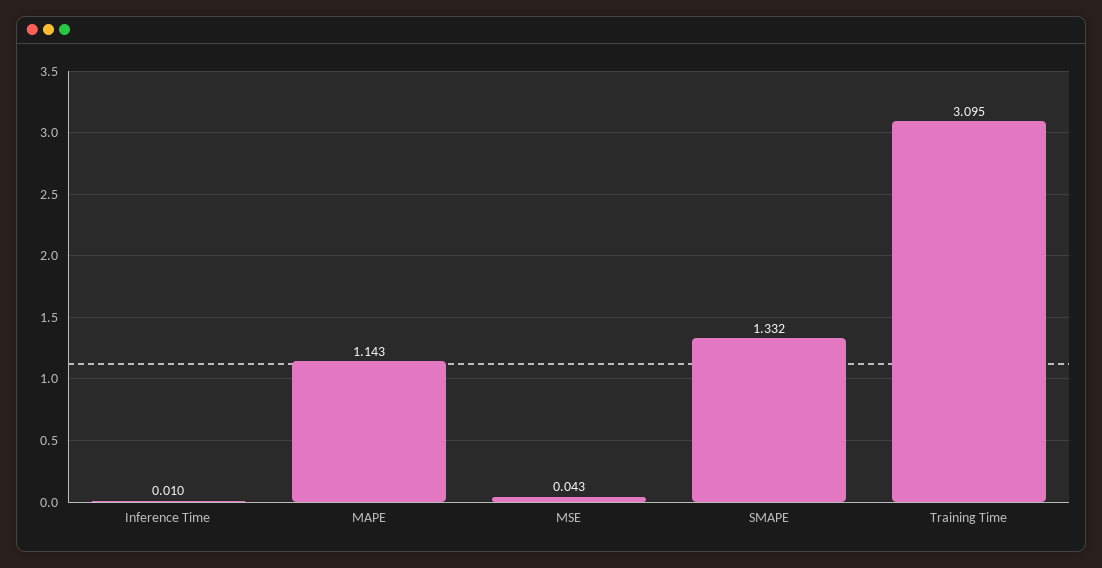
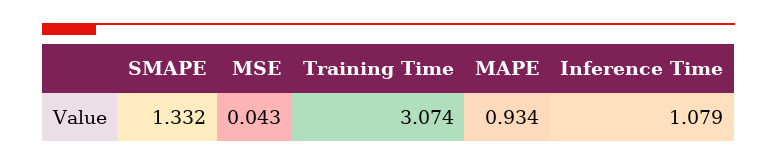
Inference Time: 0.01 -> 1.079
MAPE: 1.143 -> 0.934
Training Time: 3.095 -> 3.074

